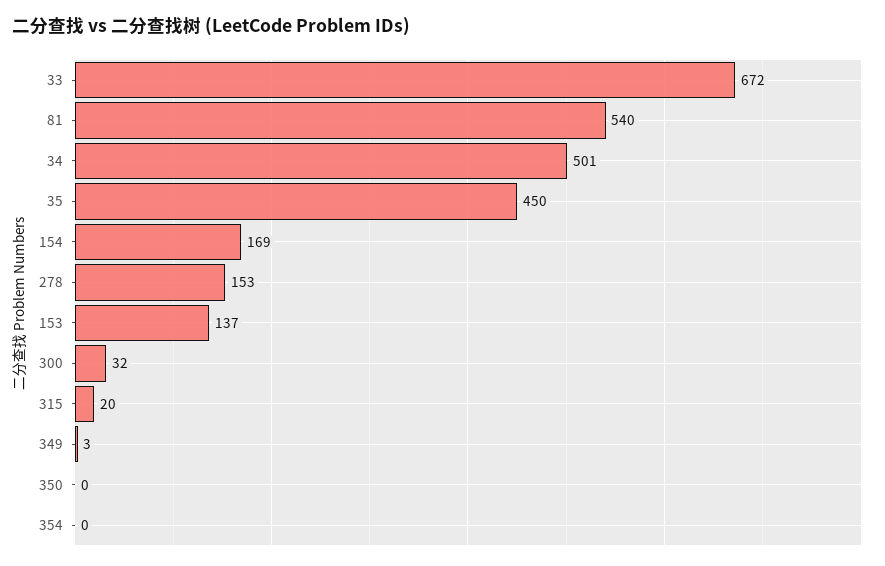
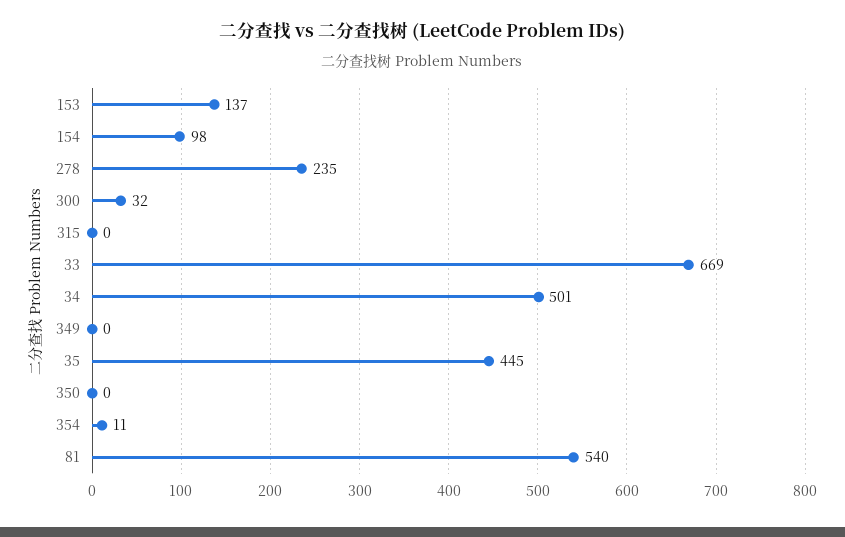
33: 672 -> 669
35: 450 -> 445
154: 169 -> 98
278: 153 -> 235
315: 20 -> 0
349: 3 -> 0
354: 0 -> 11

